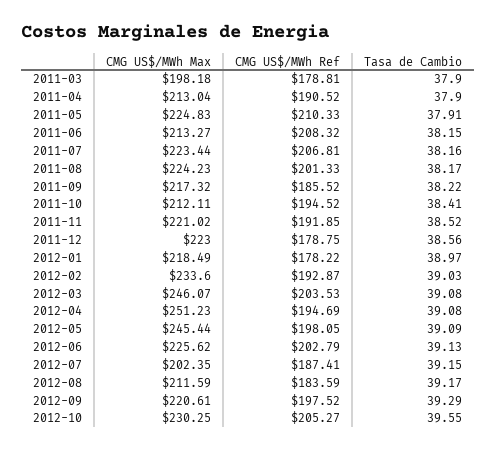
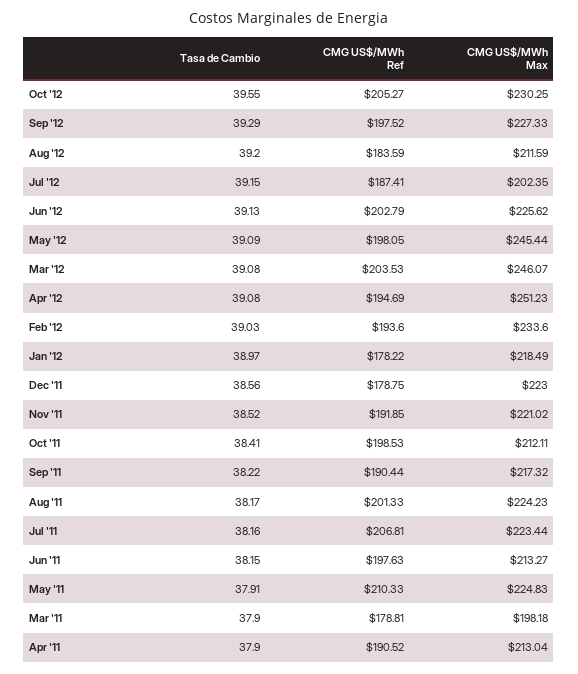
CMG US$/MWh Ref, 2011-06: 208.32 -> 197.63
CMG US$/MWh Ref, 2011-09: 185.52 -> 190.44
CMG US$/MWh Ref, 2011-10: 194.52 -> 198.53
CMG US$/MWh Ref, 2012-02: 192.87 -> 193.6
Tasa de Cambio, 2012-08: 39.17 -> 39.2
CMG US$/MWh Max, 2012-09: 220.61 -> 227.33

